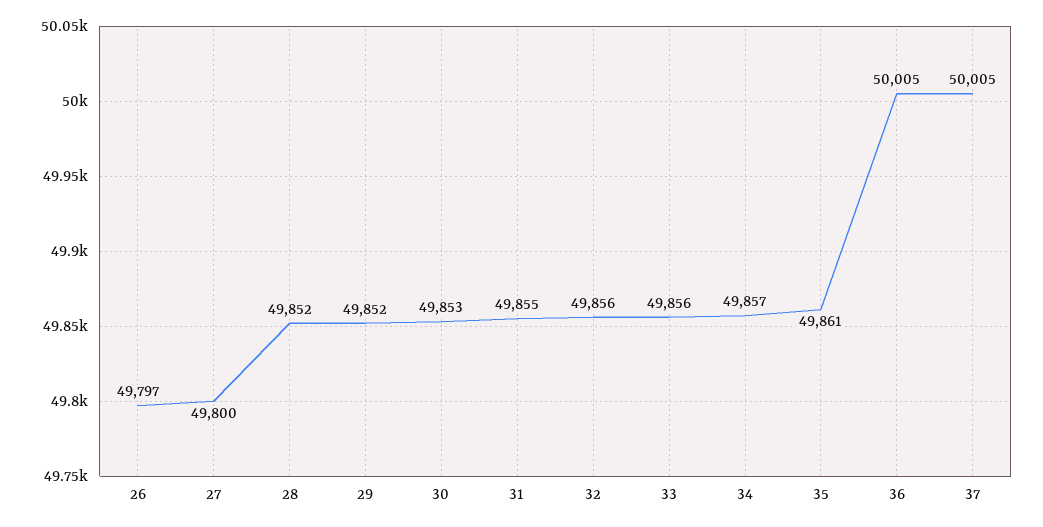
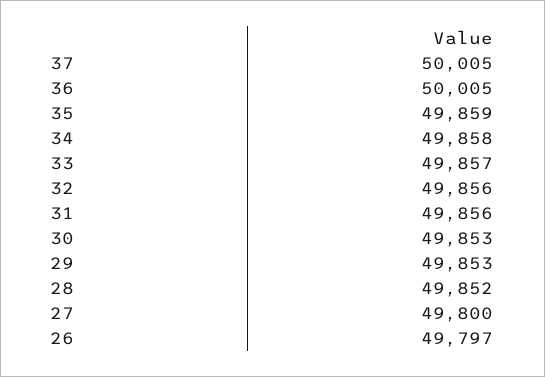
29: 49852 -> 49853
31: 49855 -> 49856
33: 49856 -> 49857
34: 49857 -> 49858
35: 49861 -> 49859

